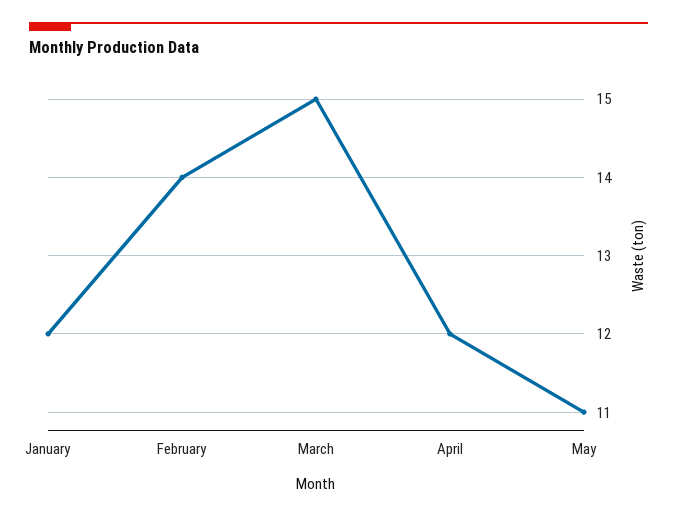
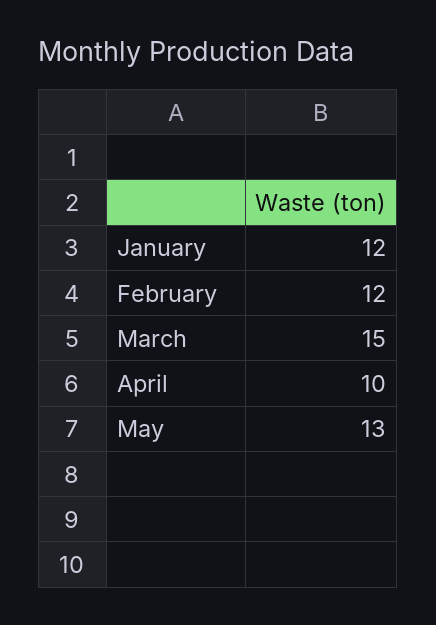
February: 14 -> 12
April: 12 -> 10
May: 11 -> 13

